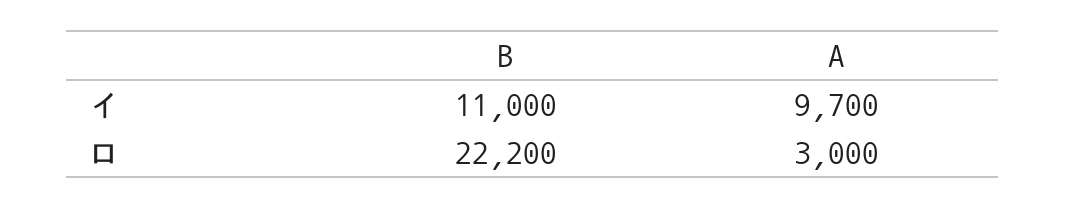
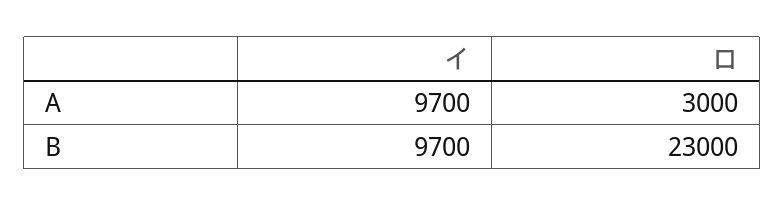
B, イ: 11000 -> 9700
B, ロ: 22200 -> 23000

